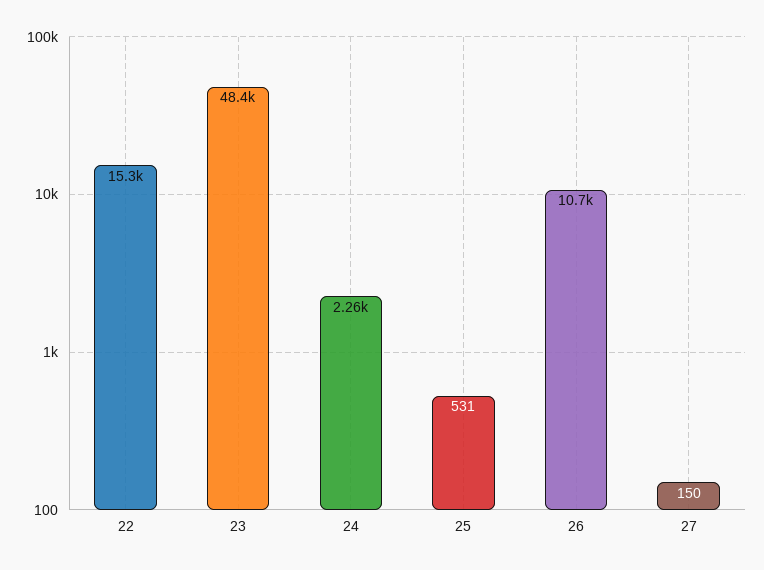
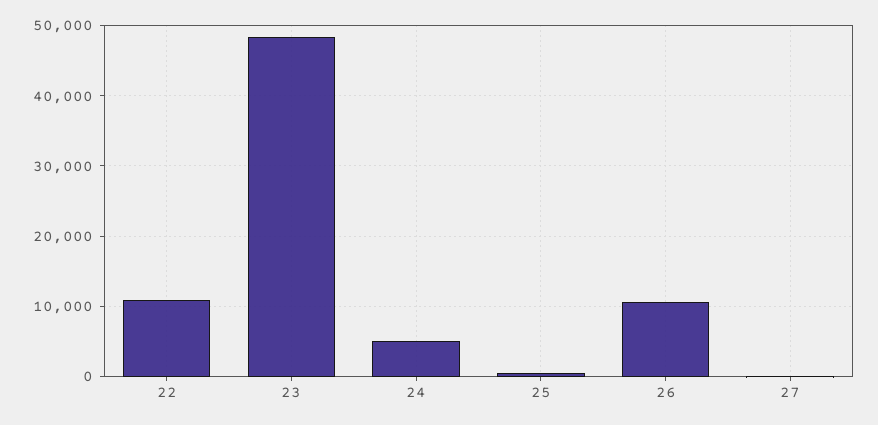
22: 15300 -> 11000
24: 2260 -> 5000

